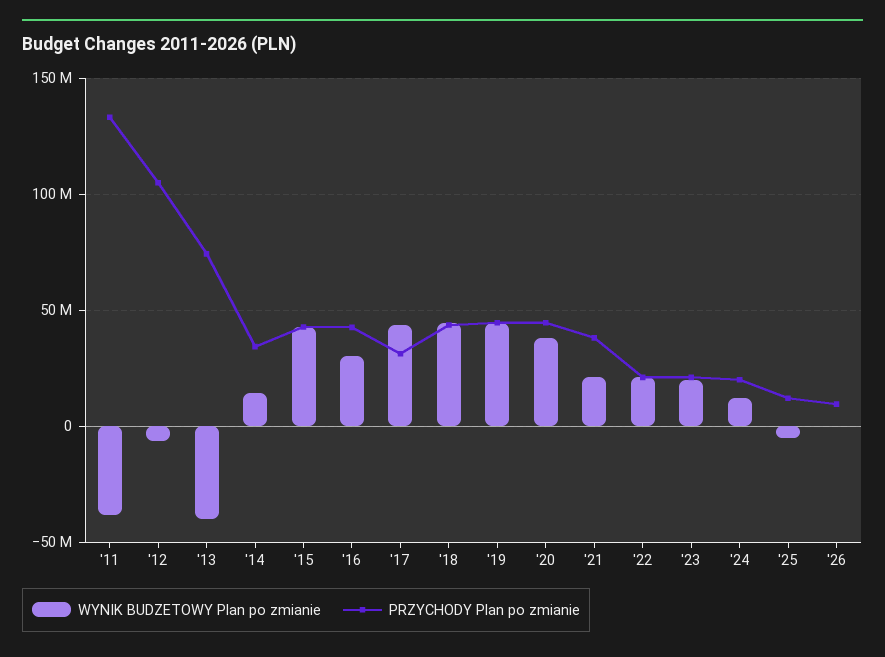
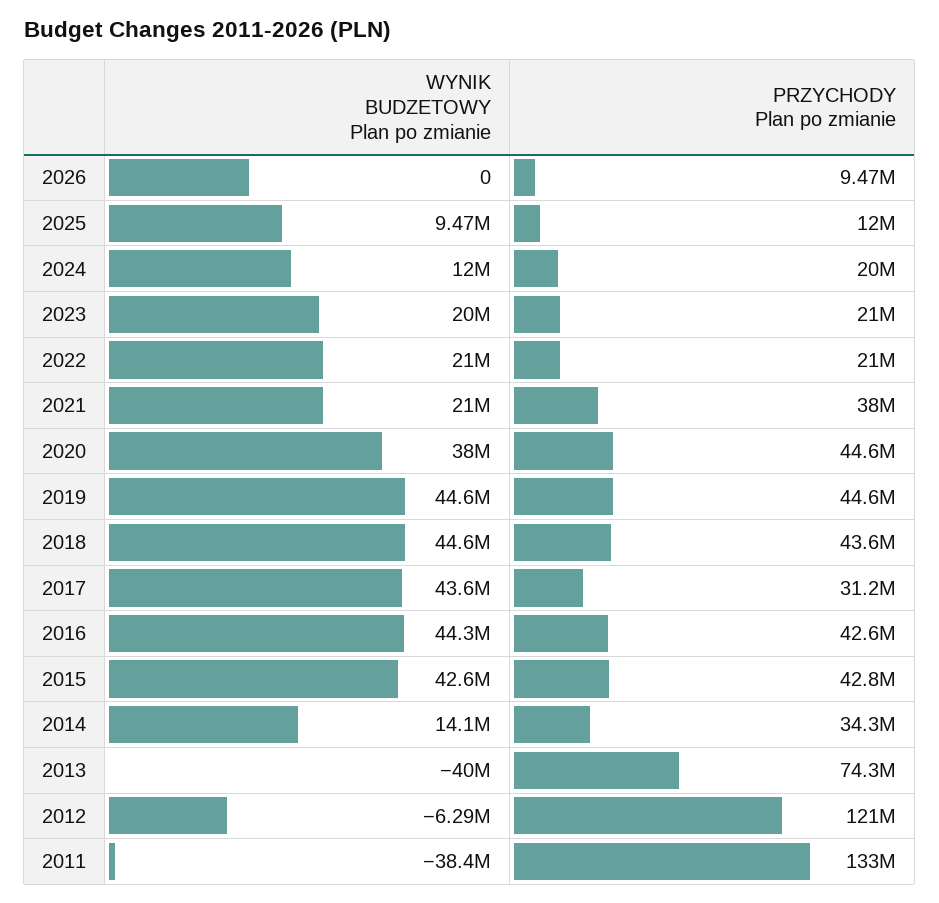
PRZYCHODY Plan po zmianie, '12: 105000000 -> 121000000
WYNIK BUDZETOWY Plan po zmianie, '16: 30000000 -> 44300000
WYNIK BUDZETOWY Plan po zmianie, '25: -5000000 -> 9470000

